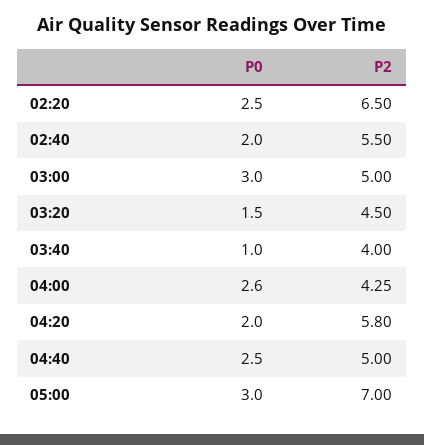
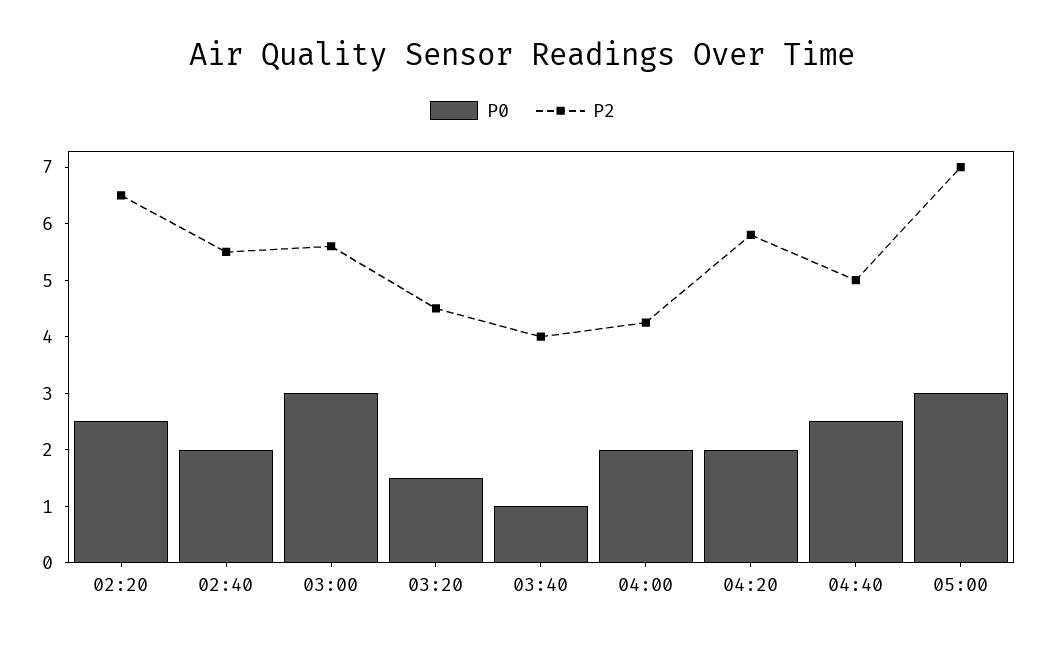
P2, 03:00: 5 -> 5.6
P0, 04:00: 2.6 -> 2

